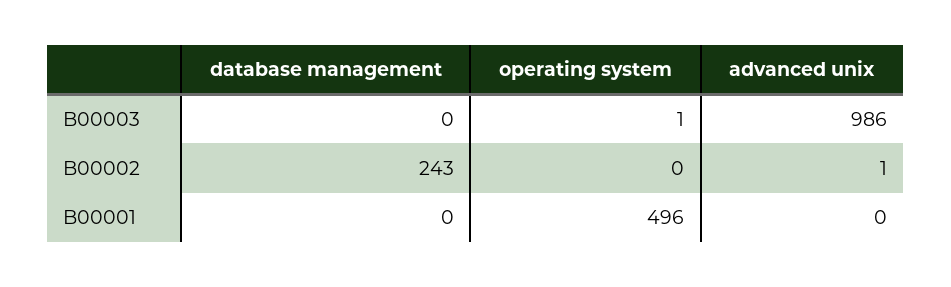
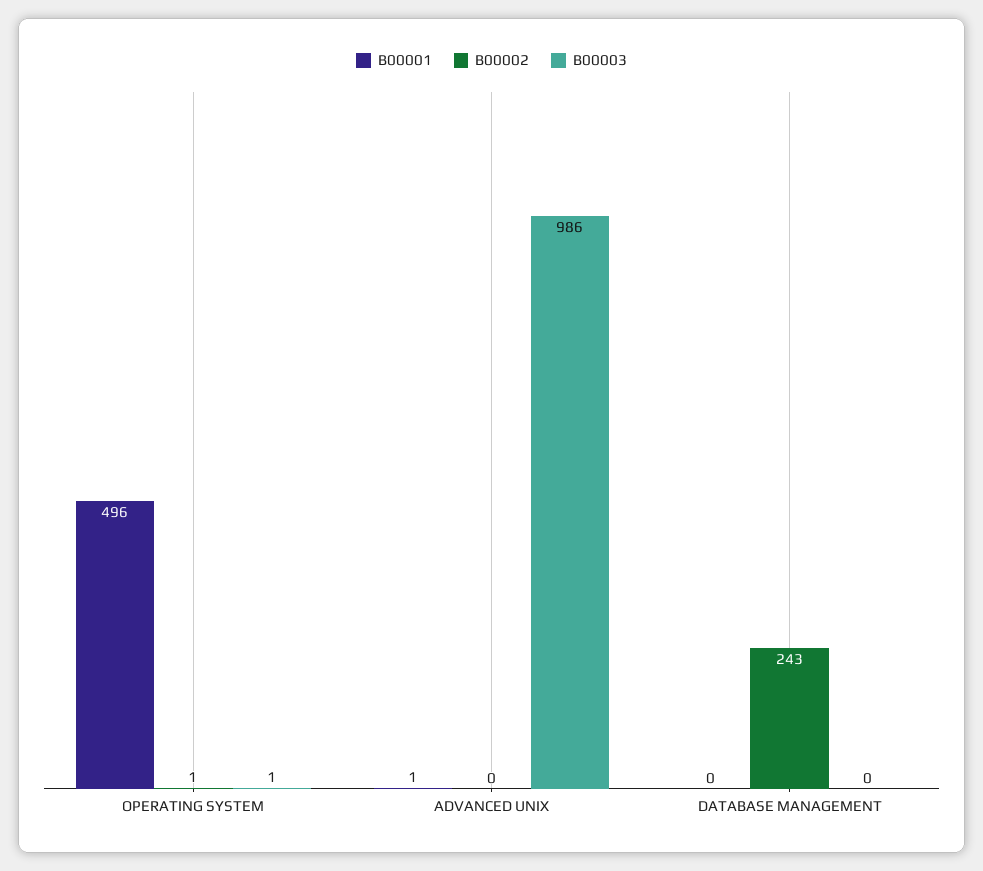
B00002, operating system: 0 -> 1
B00002, advanced unix: 1 -> 0
B00001, advanced unix: 0 -> 1

